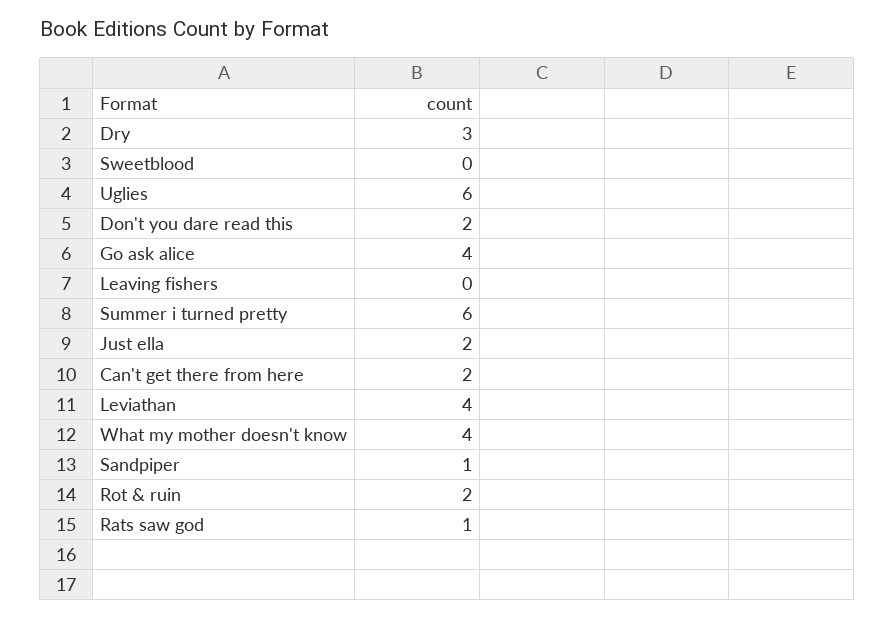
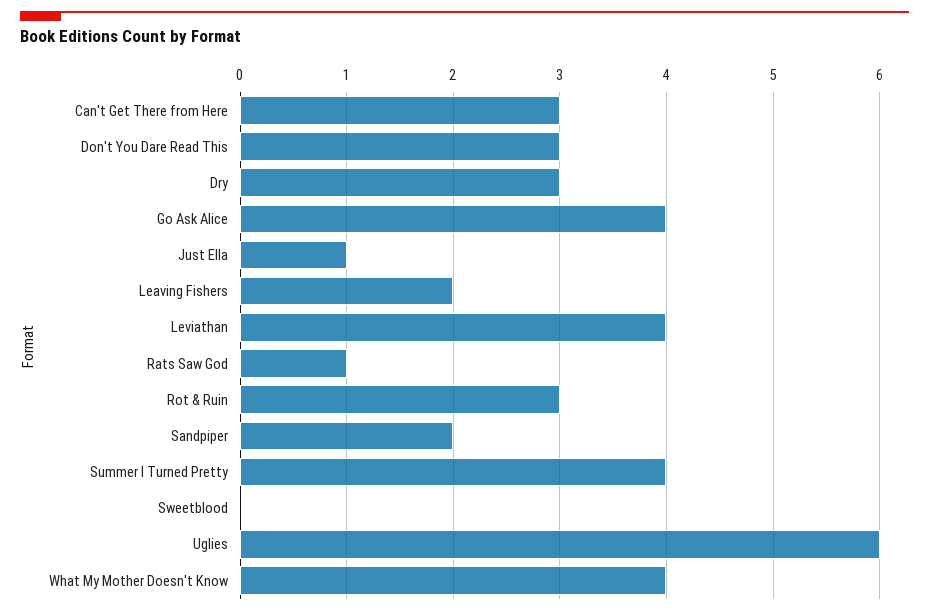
Don't you dare read this: 2 -> 3
Leaving fishers: 0 -> 2
Summer i turned pretty: 6 -> 4
Just ella: 2 -> 1
Can't get there from here: 2 -> 3
Sandpiper: 1 -> 2
Rot & ruin: 2 -> 3

